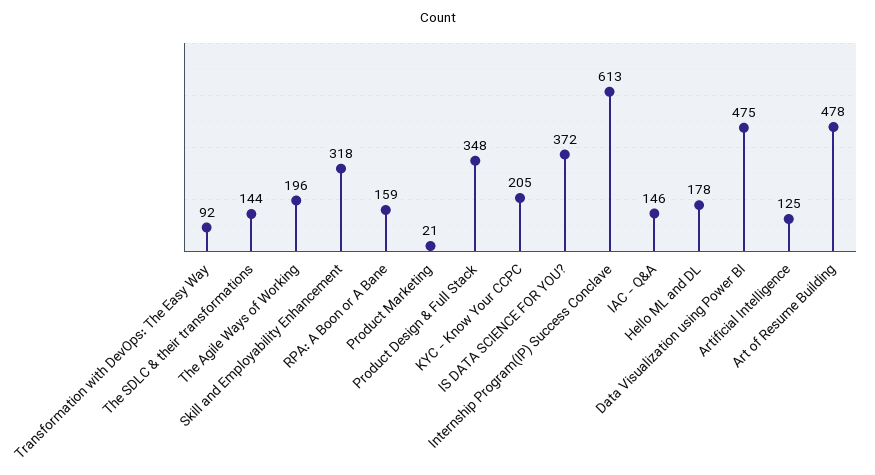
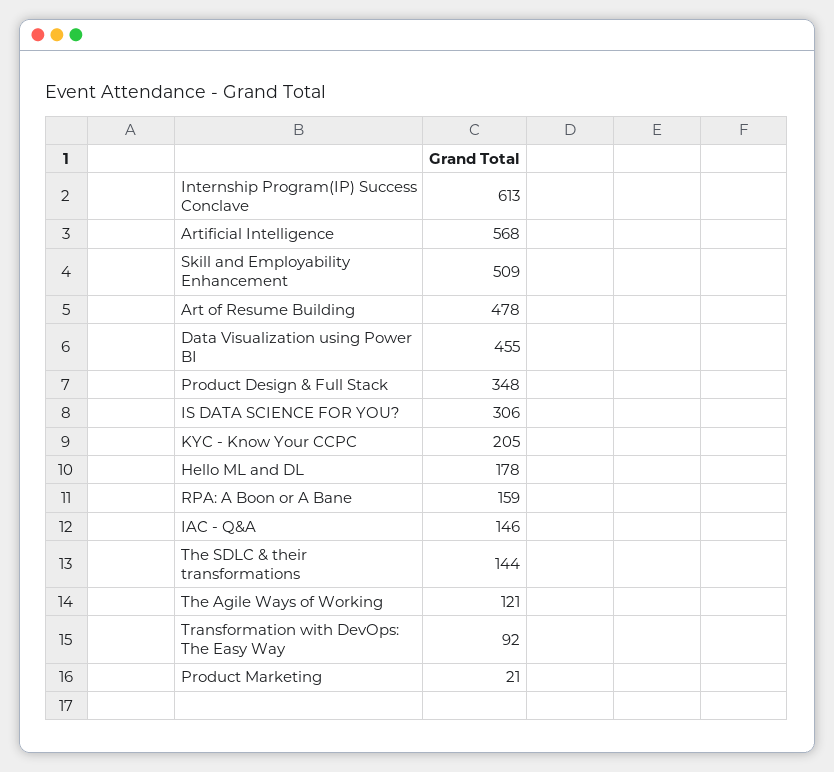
The Agile Ways of Working: 196 -> 121
Skill and Employability Enhancement: 318 -> 509
IS DATA SCIENCE FOR YOU?: 372 -> 306
Data Visualization using Power BI: 475 -> 455
Artificial Intelligence: 125 -> 568

